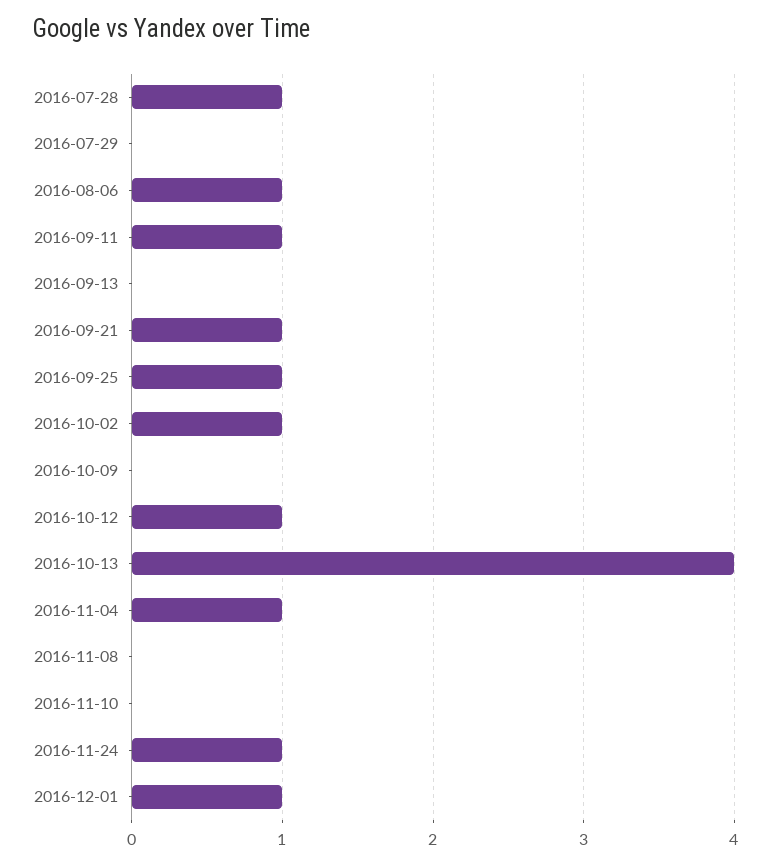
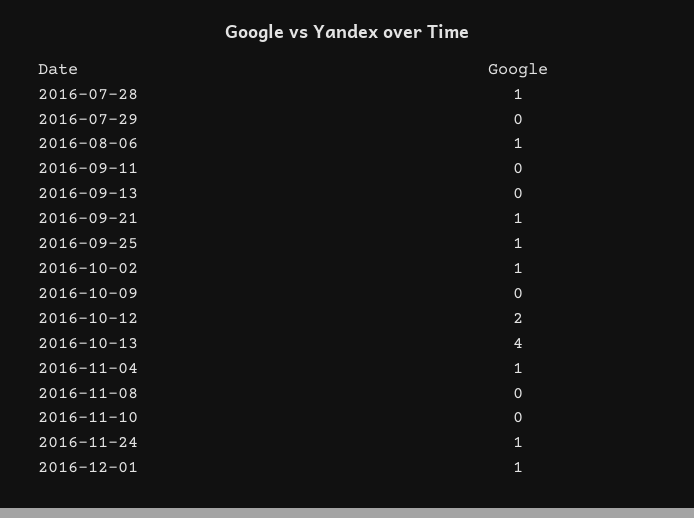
2016-09-11: 1 -> 0
2016-10-12: 1 -> 2

